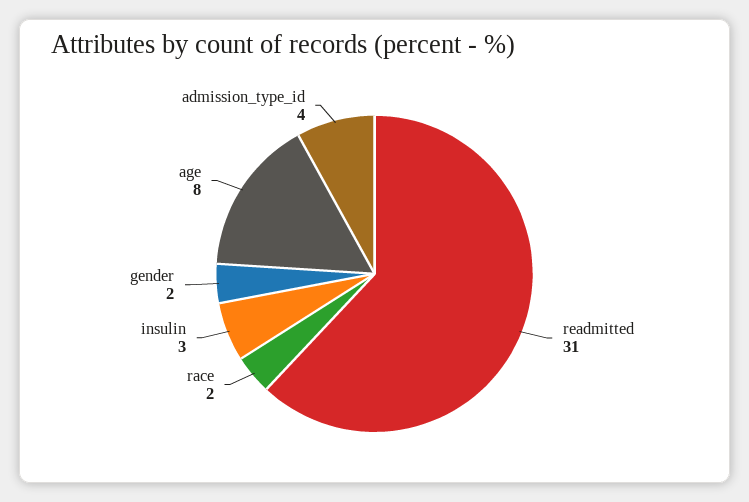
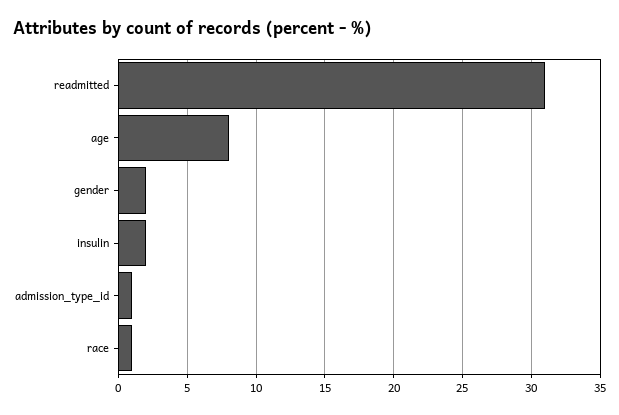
race: 2 -> 1
insulin: 3 -> 2
admission_type_id: 4 -> 1

